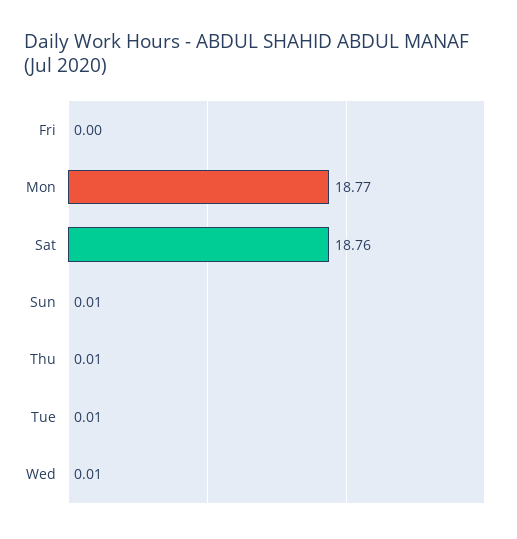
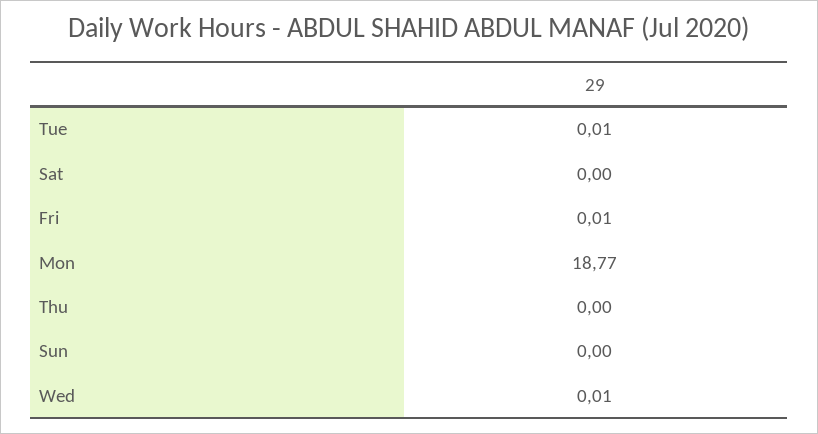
Fri: 0 -> 0.01
Sat: 18.76 -> 0
Sun: 0.01 -> 0
Thu: 0.01 -> 0

